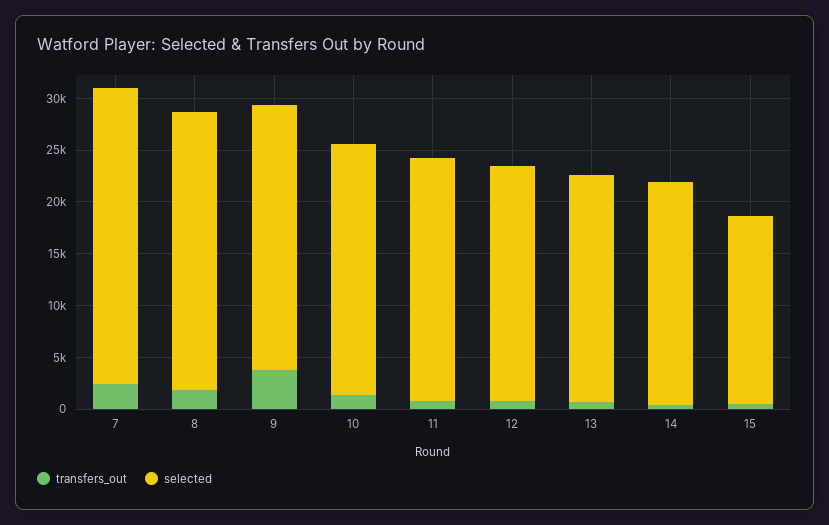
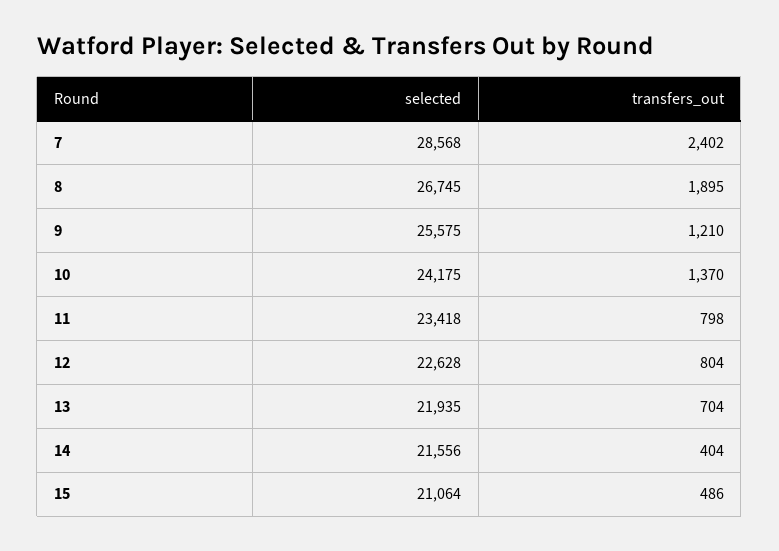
transfers_out, 9: 4000 -> 1210
selected, 15: 18000 -> 21064

